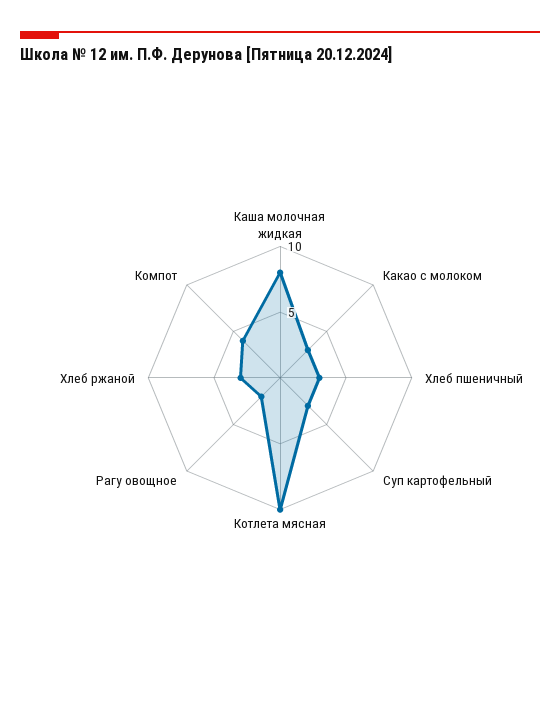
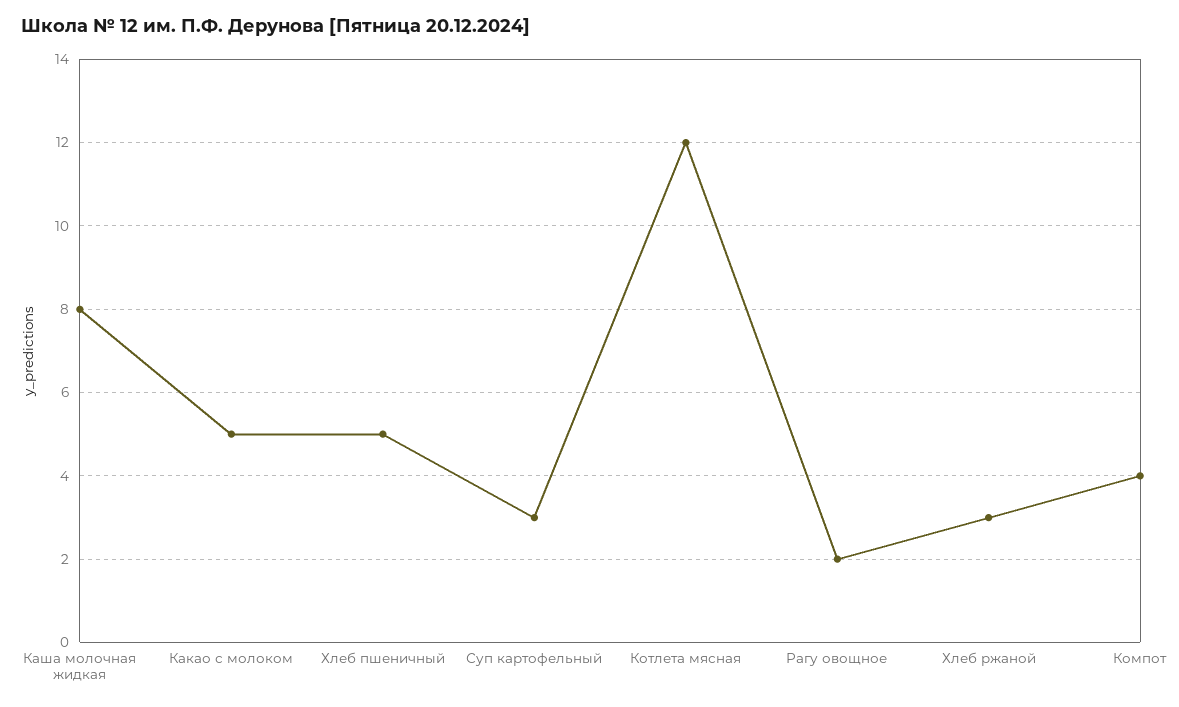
Какао с молоком: 3 -> 5
Хлеб пшеничный: 3 -> 5
Котлета мясная: 10 -> 12

